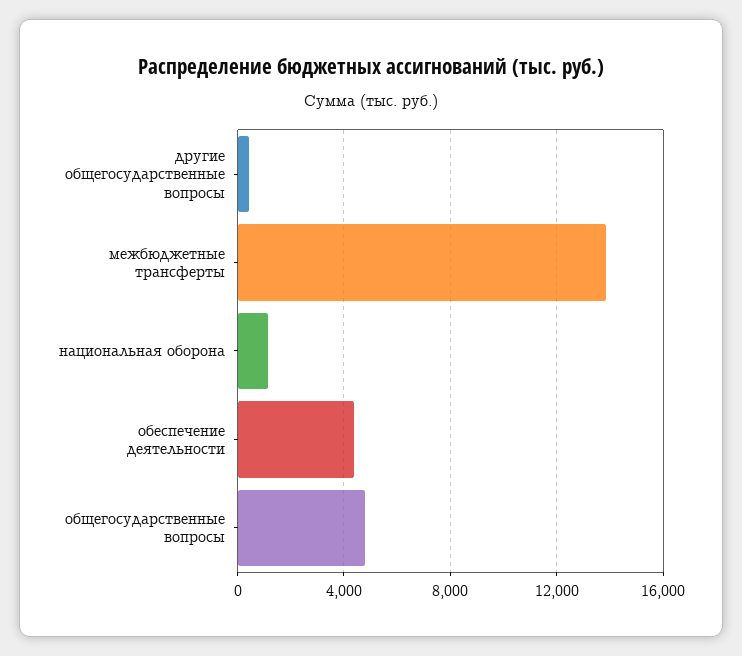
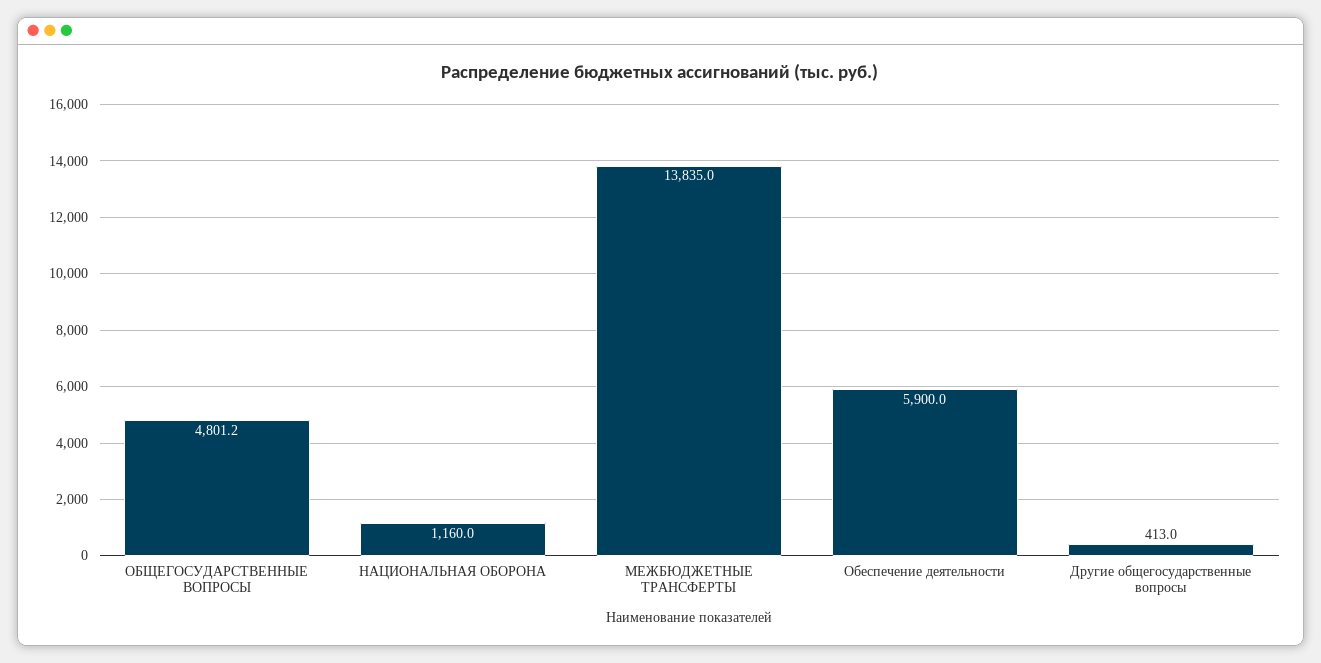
обеспечение деятельности: 4500 -> 5900

